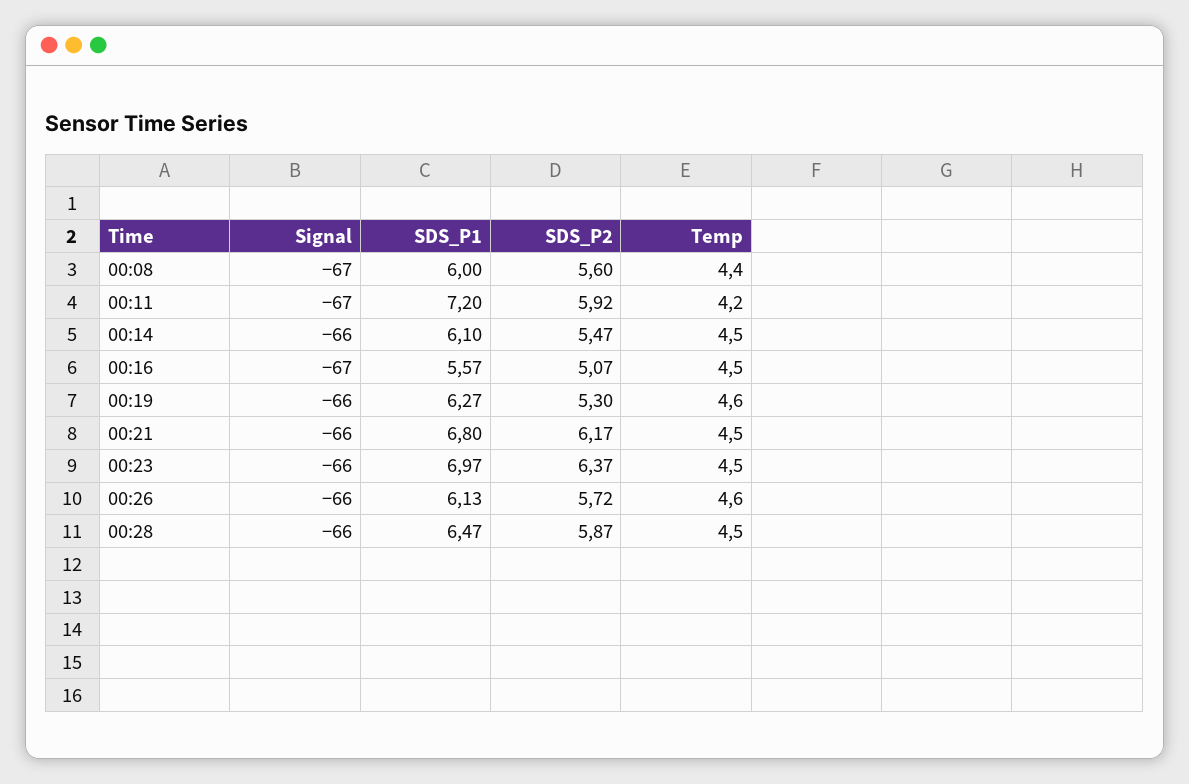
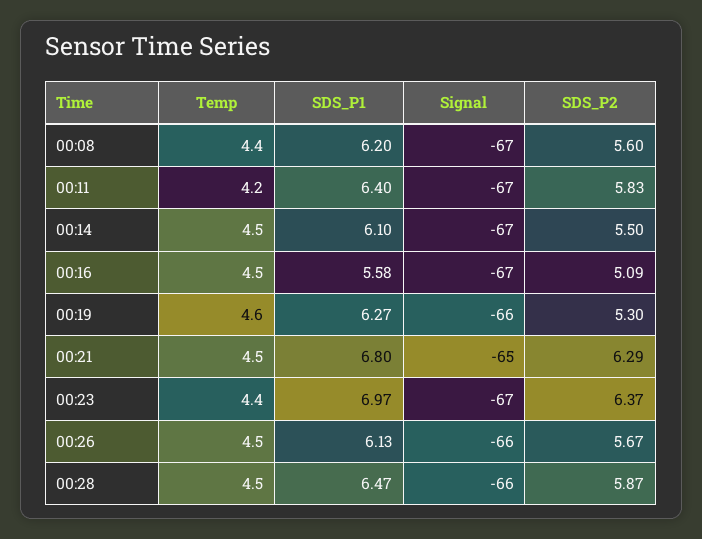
SDS_P1, 00:08: 6 -> 6.2
SDS_P1, 00:11: 7.2 -> 6.4
SDS_P2, 00:11: 5.92 -> 5.83
Signal, 00:14: -66 -> -67
SDS_P2, 00:14: 5.47 -> 5.5
SDS_P1, 00:16: 5.57 -> 5.58
SDS_P2, 00:16: 5.07 -> 5.09
Signal, 00:21: -66 -> -65
SDS_P2, 00:21: 6.17 -> 6.29
Signal, 00:23: -66 -> -67
Temp, 00:23: 4.5 -> 4.4
SDS_P2, 00:26: 5.72 -> 5.67
Temp, 00:26: 4.6 -> 4.5

